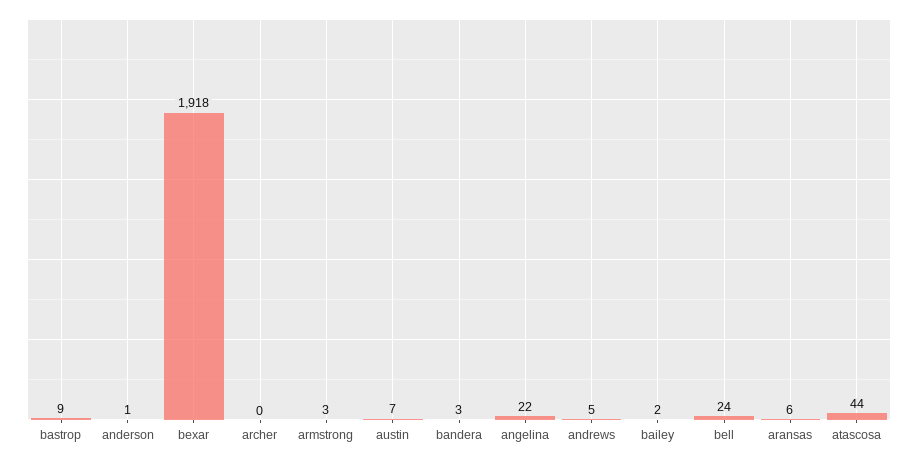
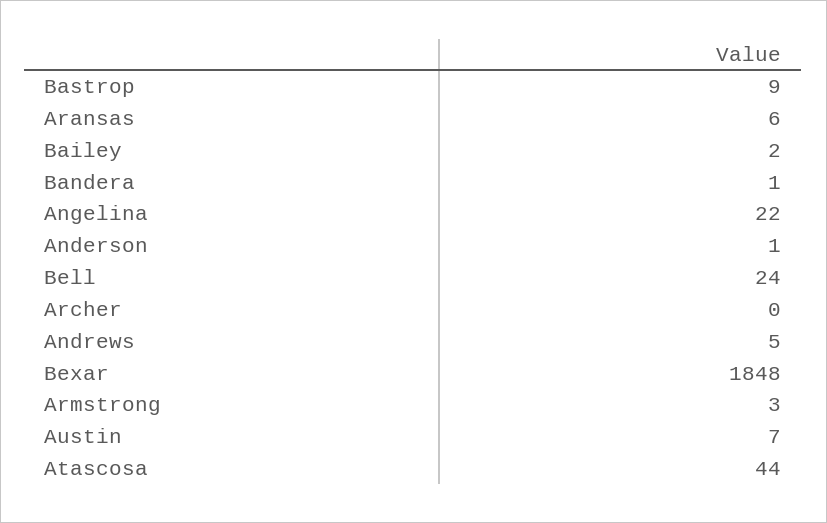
bexar: 1918 -> 1848
bandera: 3 -> 1

